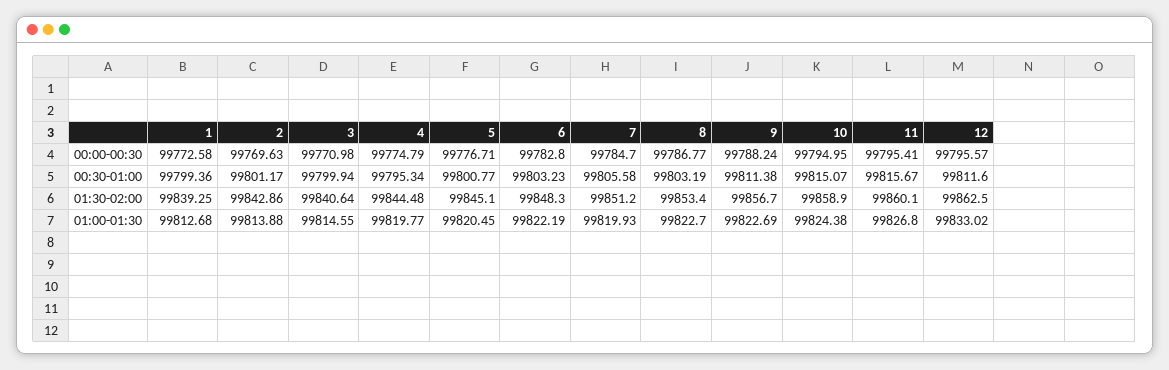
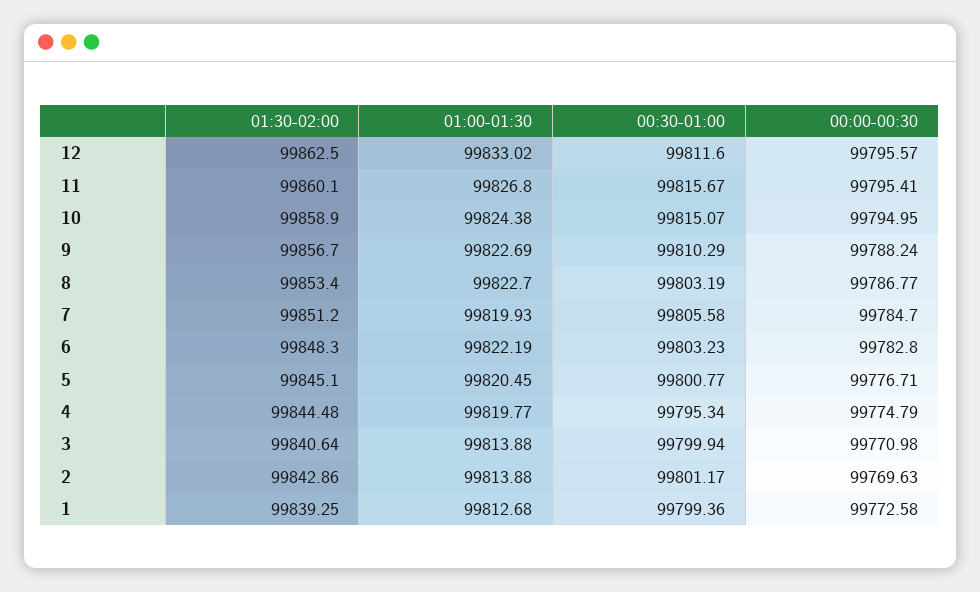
9, 00:30-01:00: 99811.38 -> 99810.29
3, 01:00-01:30: 99814.55 -> 99813.88

